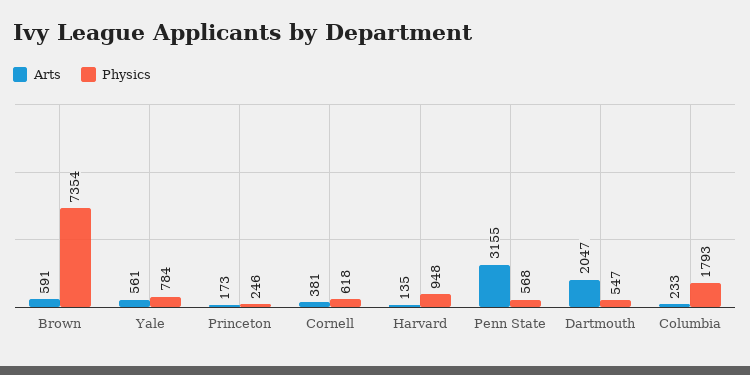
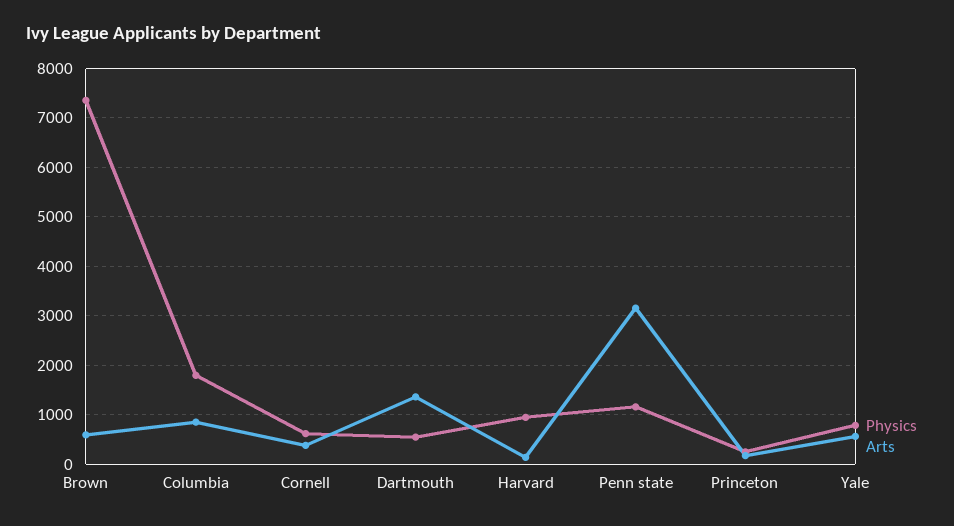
Physics, Penn State: 568 -> 1200
Arts, Dartmouth: 2047 -> 1400
Arts, Columbia: 233 -> 800

